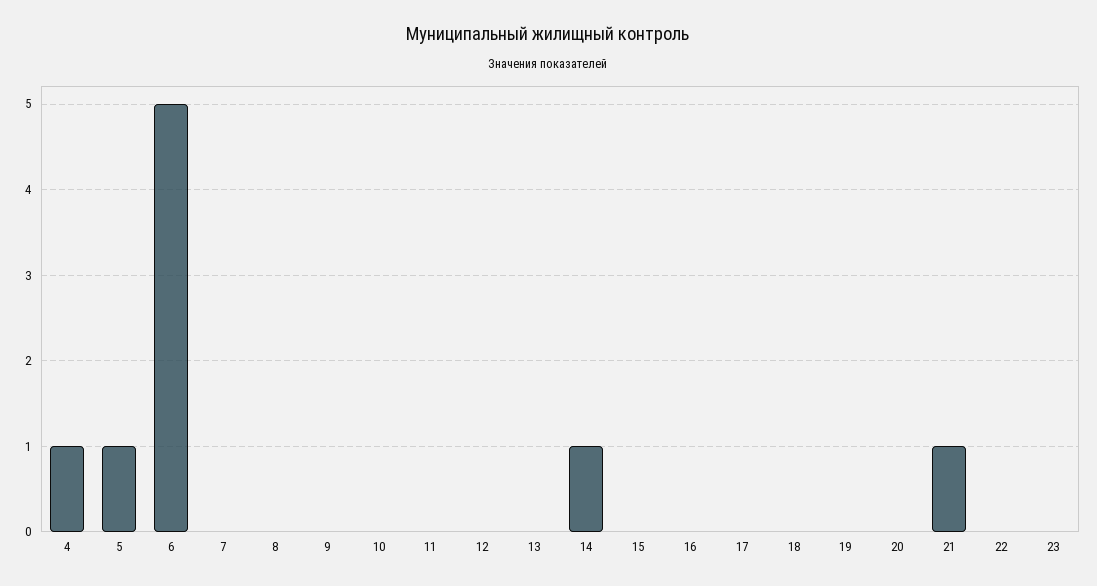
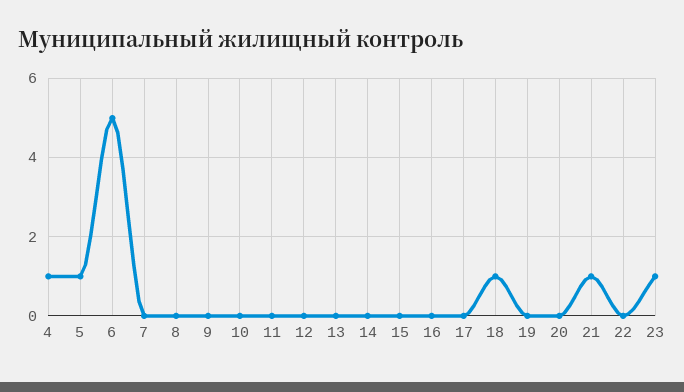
14: 1 -> 0
18: 0 -> 1
23: 0 -> 1

